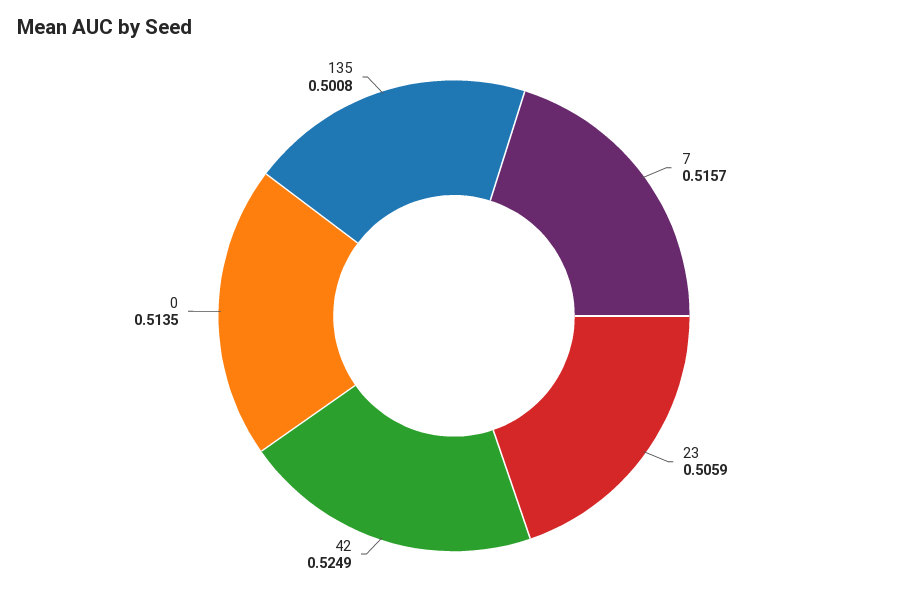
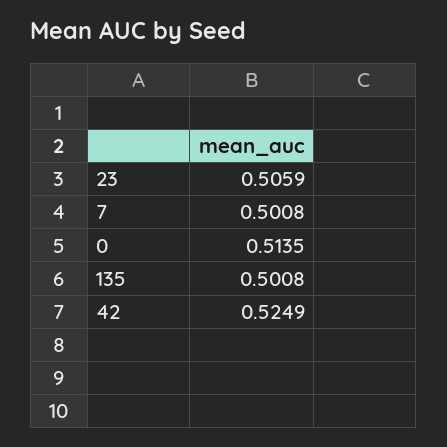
7: 0.5157 -> 0.5008

